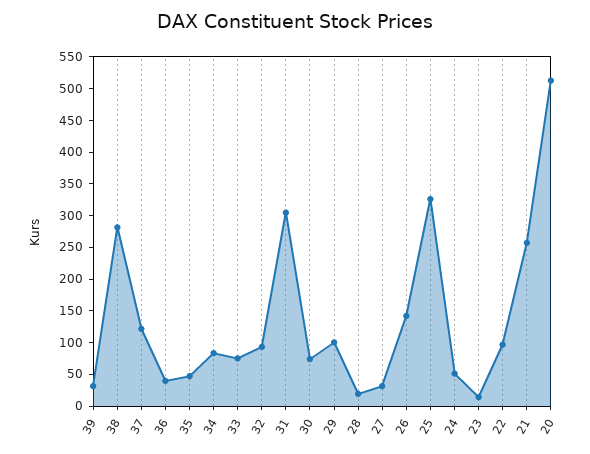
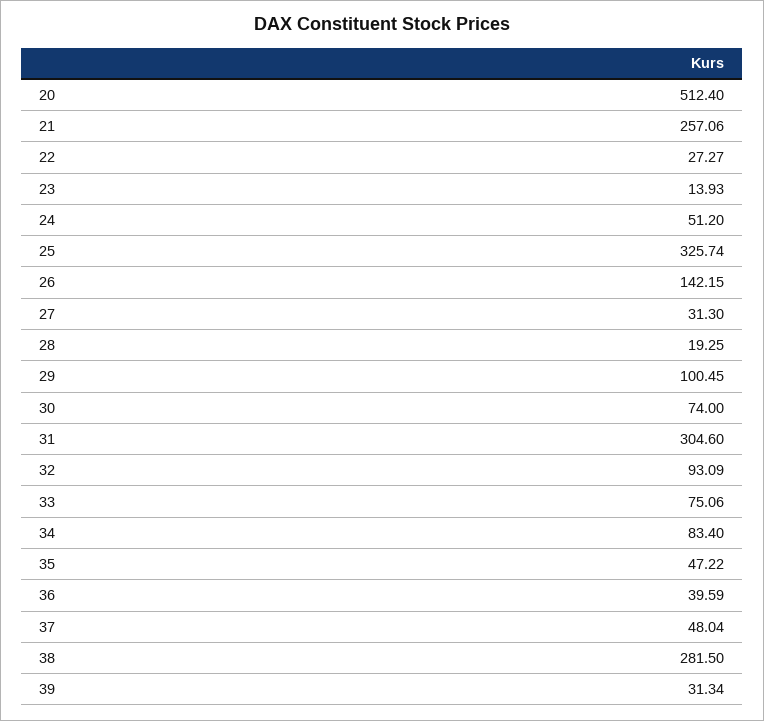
37: 125 -> 48.04
22: 100 -> 27.27

